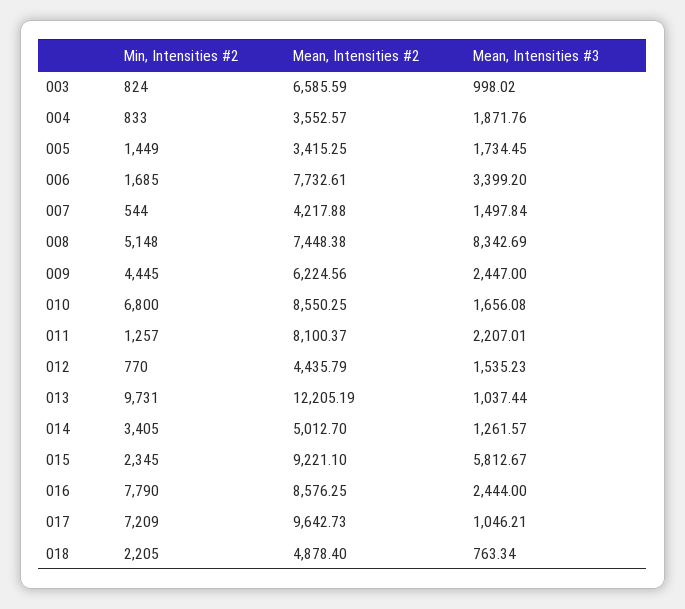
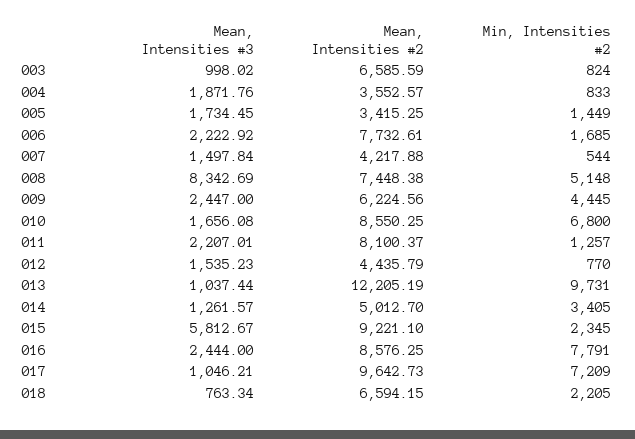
Mean, Intensities #3, 006: 3399.2 -> 2222.92
Min, Intensities #2, 016: 7790 -> 7791
Mean, Intensities #2, 018: 4878.4 -> 6594.15

